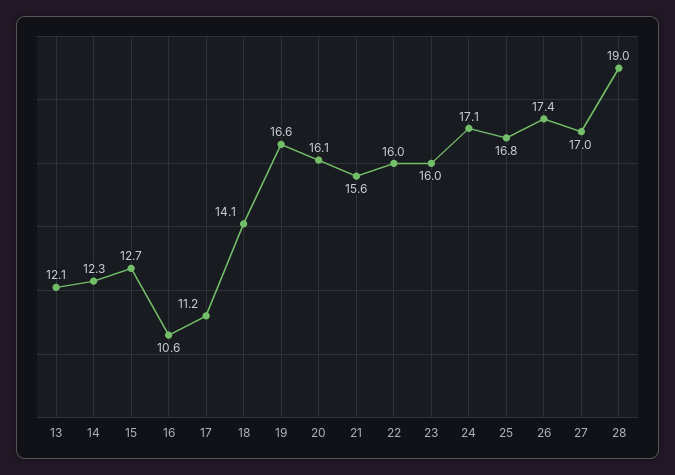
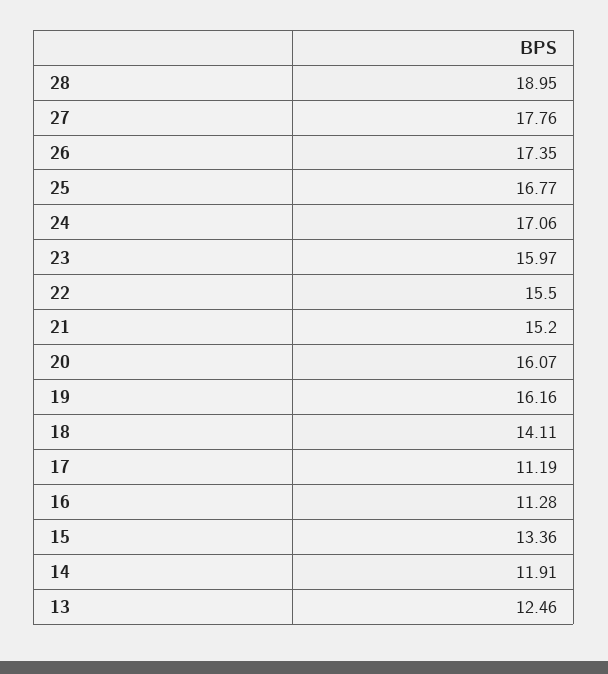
13: 12.1 -> 12.46
14: 12.3 -> 11.91
15: 12.7 -> 13.36
16: 10.6 -> 11.28
19: 16.6 -> 16.16
21: 15.6 -> 15.2
22: 16 -> 15.5
27: 17 -> 17.76

